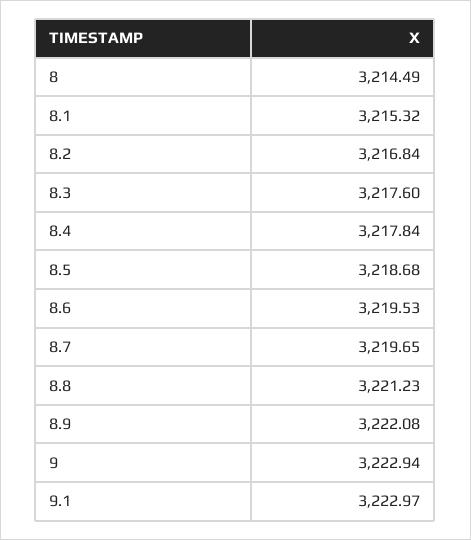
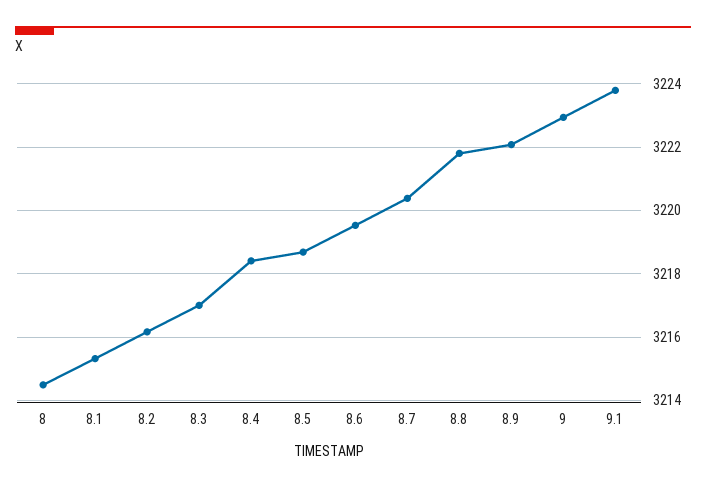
8.2: 3216.84 -> 3216.2
8.3: 3217.6 -> 3217
8.4: 3217.84 -> 3218.4
8.7: 3219.65 -> 3220.4
8.8: 3221.23 -> 3221.8
9.1: 3222.97 -> 3223.8

